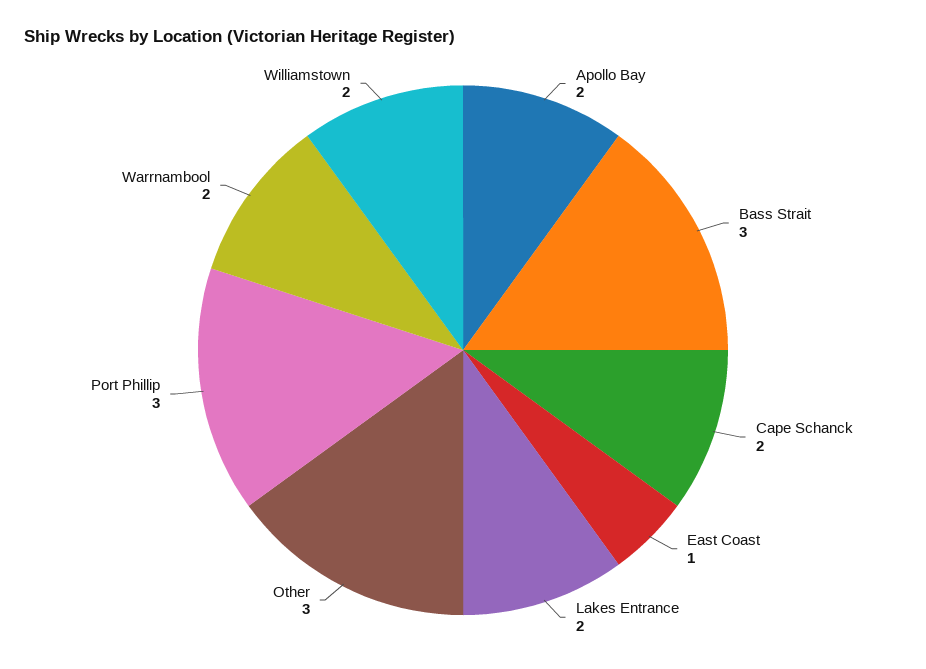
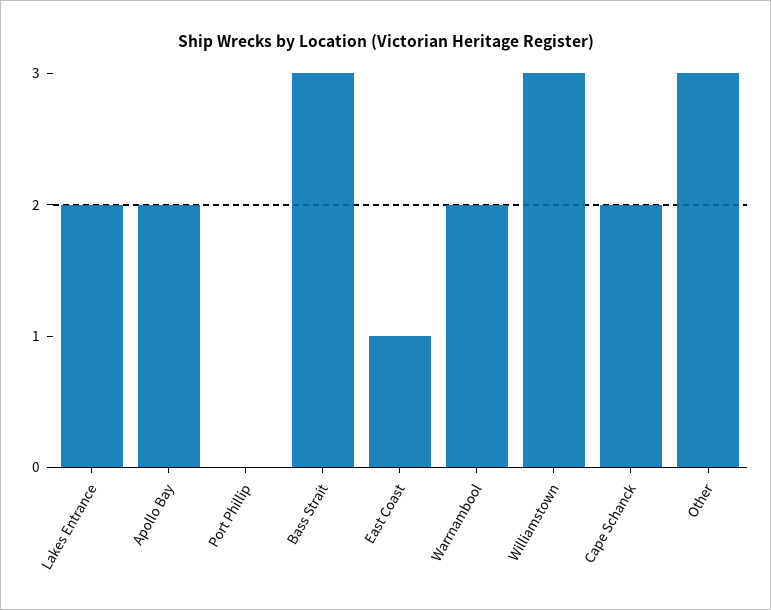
Port Phillip: 3 -> 0
Williamstown: 2 -> 3

